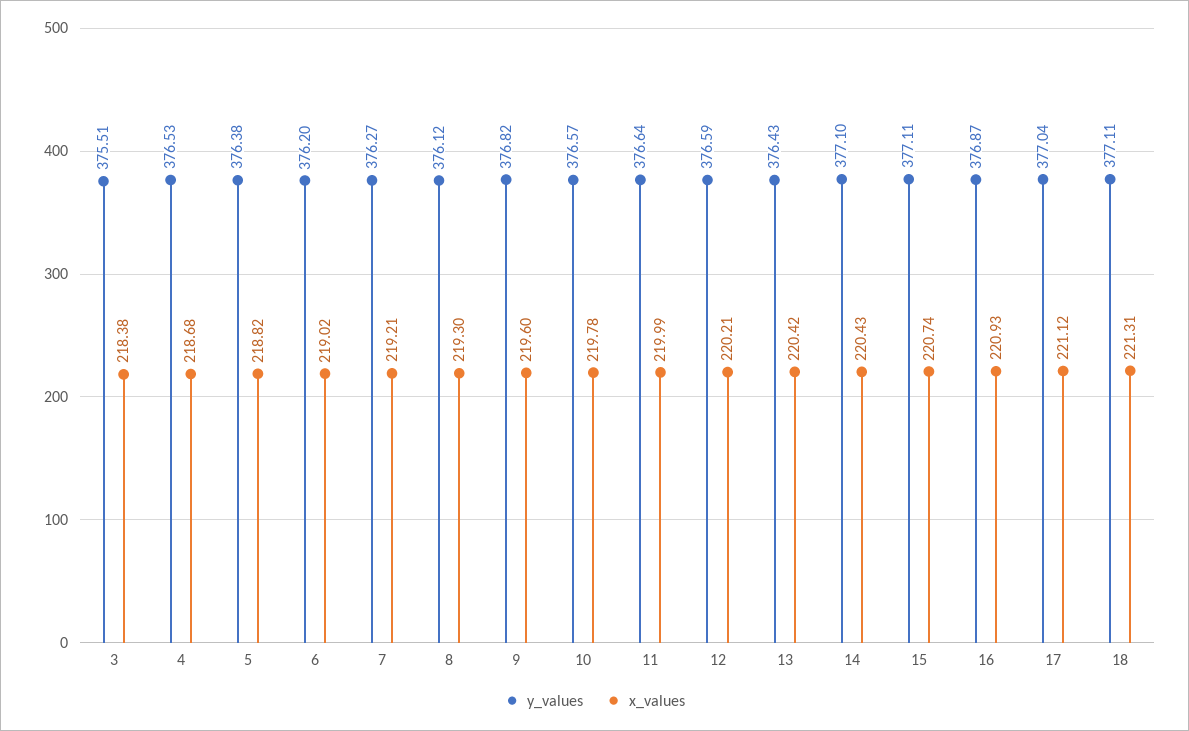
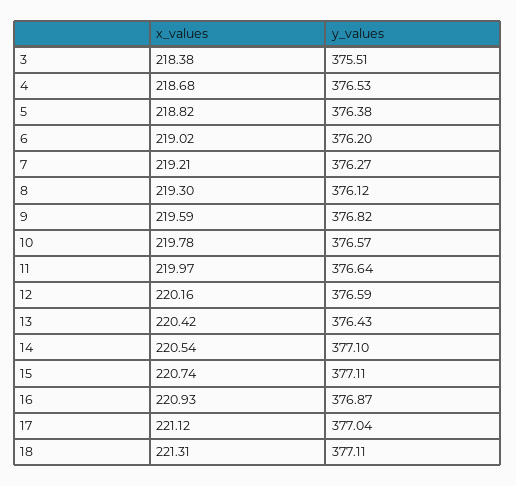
x_values, 9: 219.6 -> 219.59
x_values, 11: 219.99 -> 219.97
x_values, 12: 220.21 -> 220.16
x_values, 14: 220.43 -> 220.54

